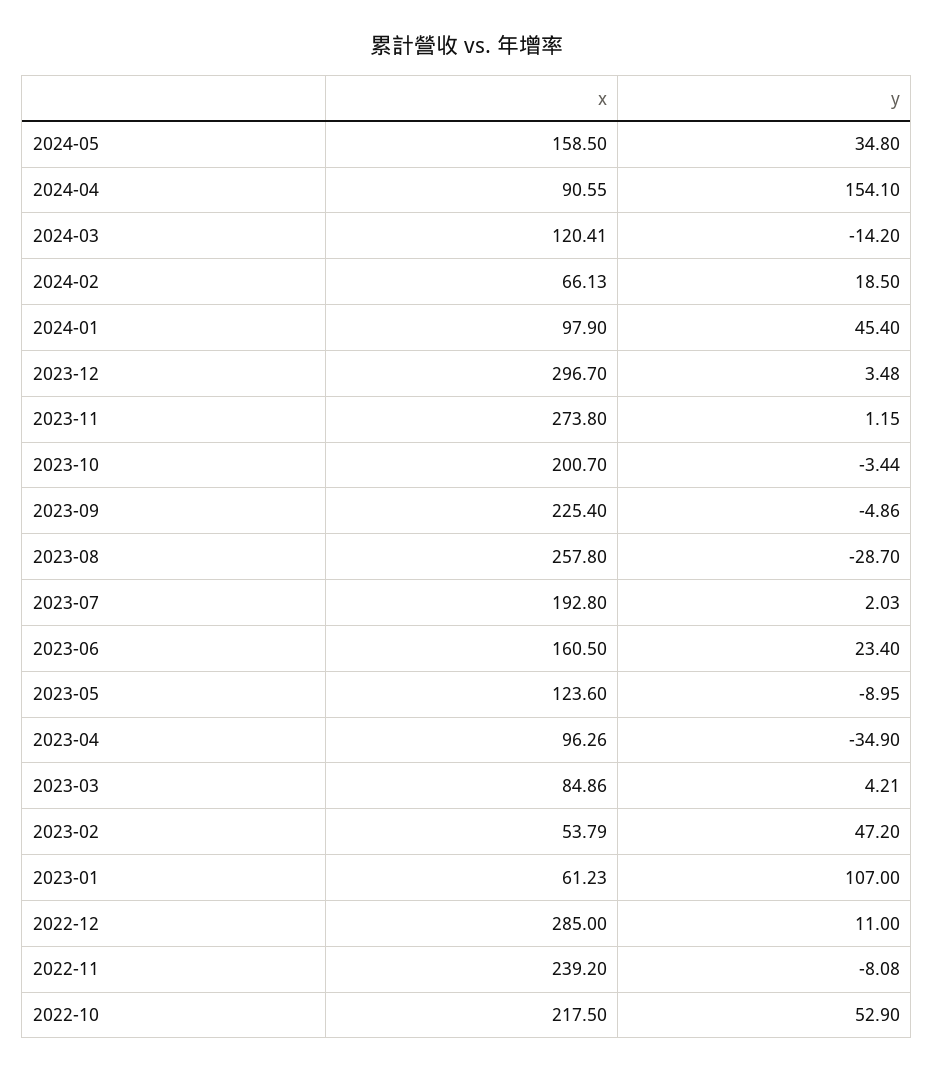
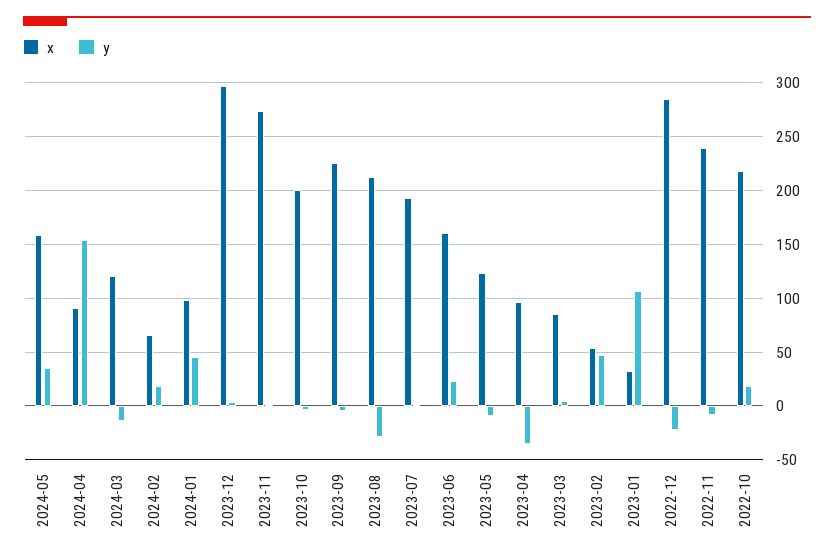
x, 2023-08: 257.8 -> 210
x, 2023-01: 61.23 -> 30
y, 2022-12: 11 -> -20
y, 2022-10: 52.9 -> 20

